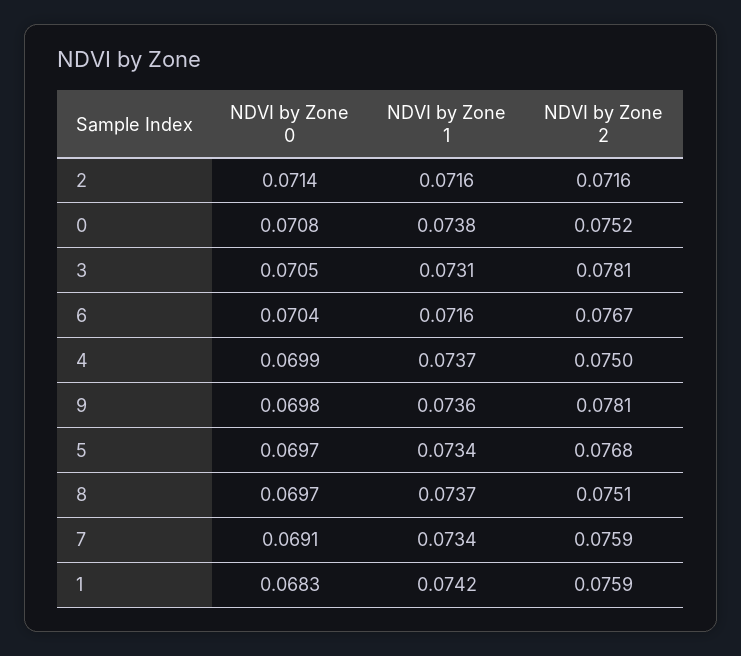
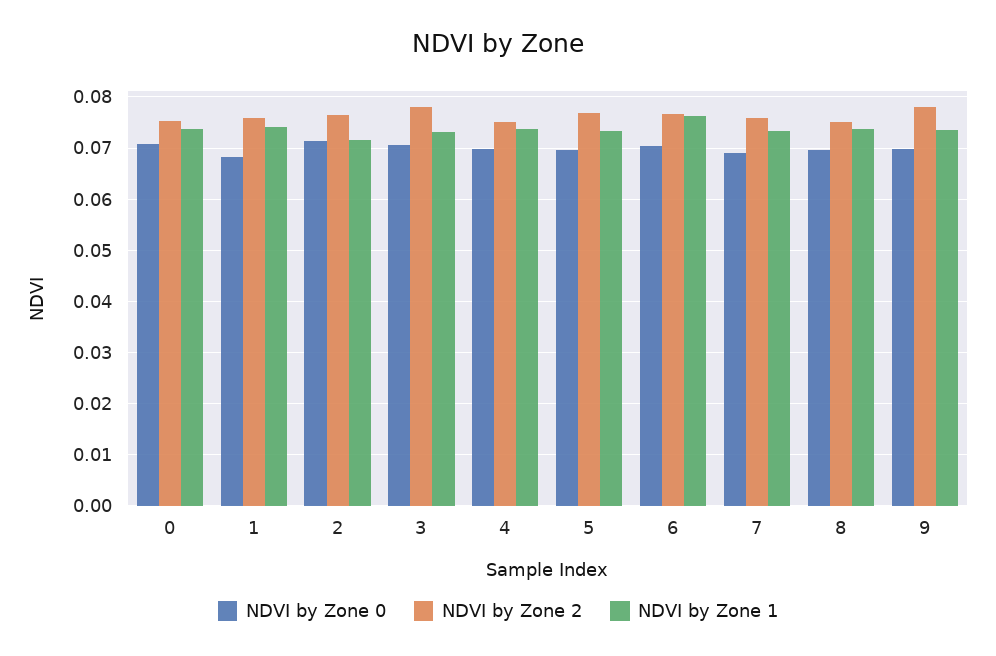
NDVI by Zone 2, 2: 0.0716 -> 0.076
NDVI by Zone 1, 6: 0.0716 -> 0.076

